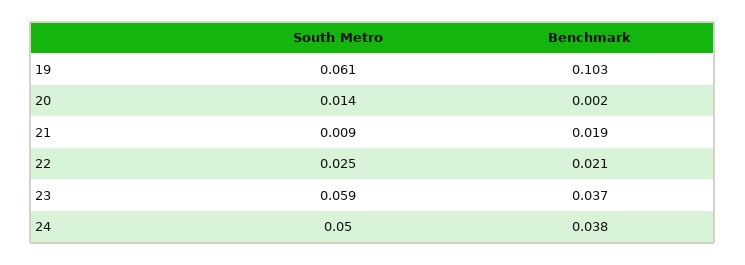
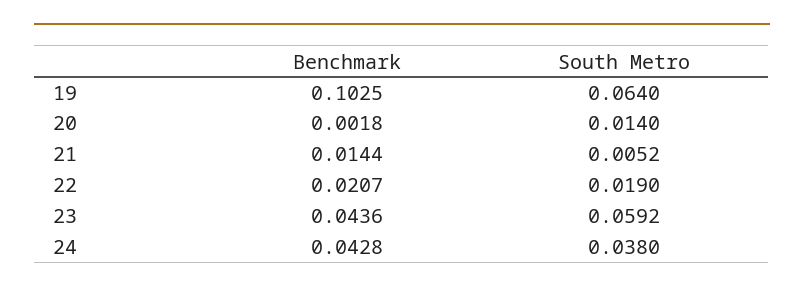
South Metro, 19: 0.061 -> 0.064
South Metro, 21: 0.009 -> 0.0052
Benchmark, 21: 0.019 -> 0.0144
South Metro, 22: 0.025 -> 0.019
Benchmark, 23: 0.037 -> 0.0436
South Metro, 24: 0.05 -> 0.038
Benchmark, 24: 0.038 -> 0.0428

